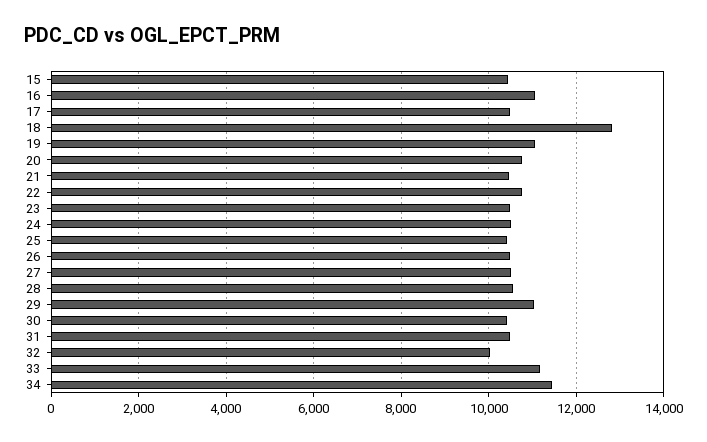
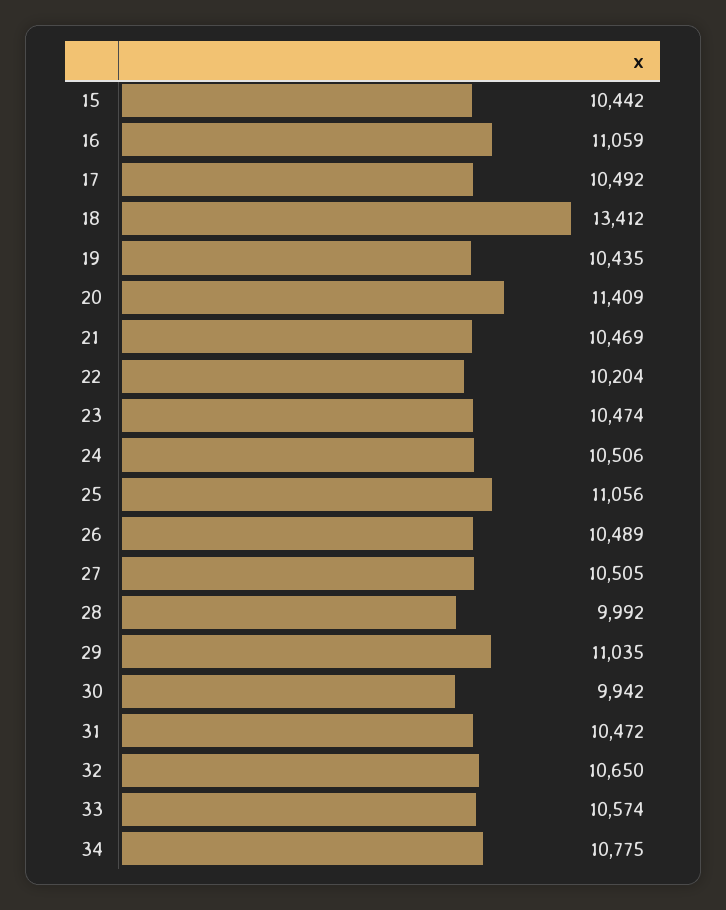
18: 12800 -> 13412
19: 11000 -> 10435
20: 10800 -> 11409
22: 10800 -> 10204
25: 10400 -> 11056
28: 10600 -> 9992
30: 10400 -> 9942
32: 10000 -> 10650
33: 11200 -> 10574
34: 11400 -> 10775

